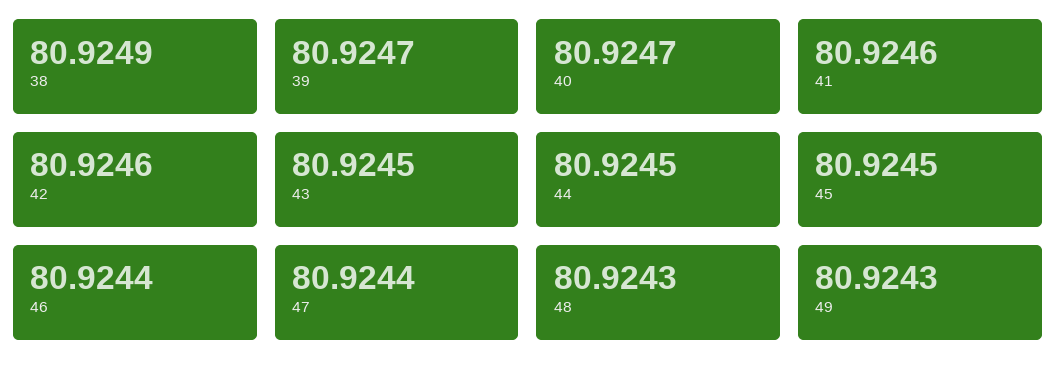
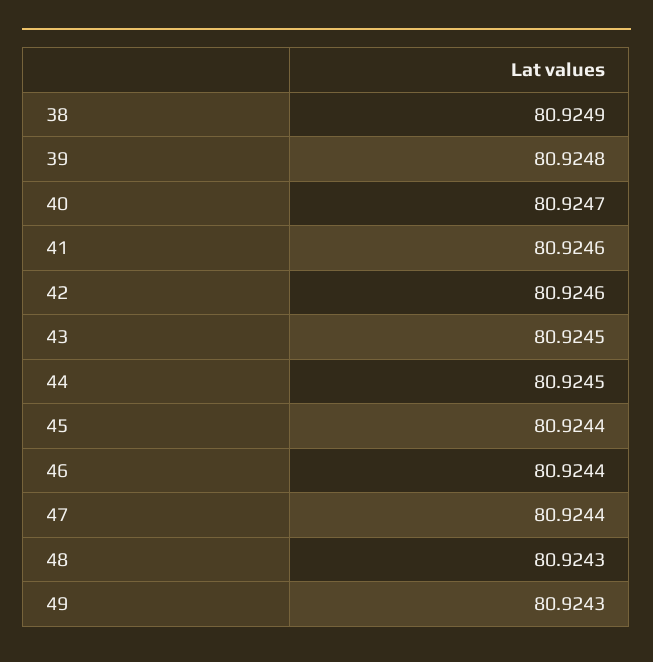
39: 80.9247 -> 80.9248
45: 80.9245 -> 80.9244

